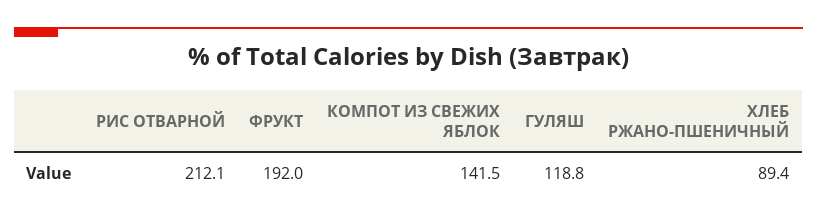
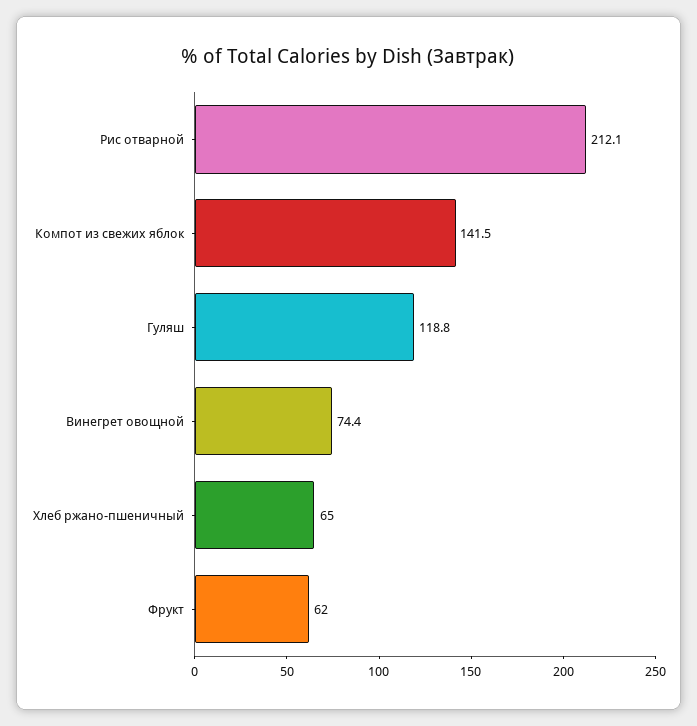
ФРУКТ: 192 -> 62
ХЛЕБ РЖАНО-ПШЕНИЧНЫЙ: 89.4 -> 65
Винегрет овощной: none -> 74.4

